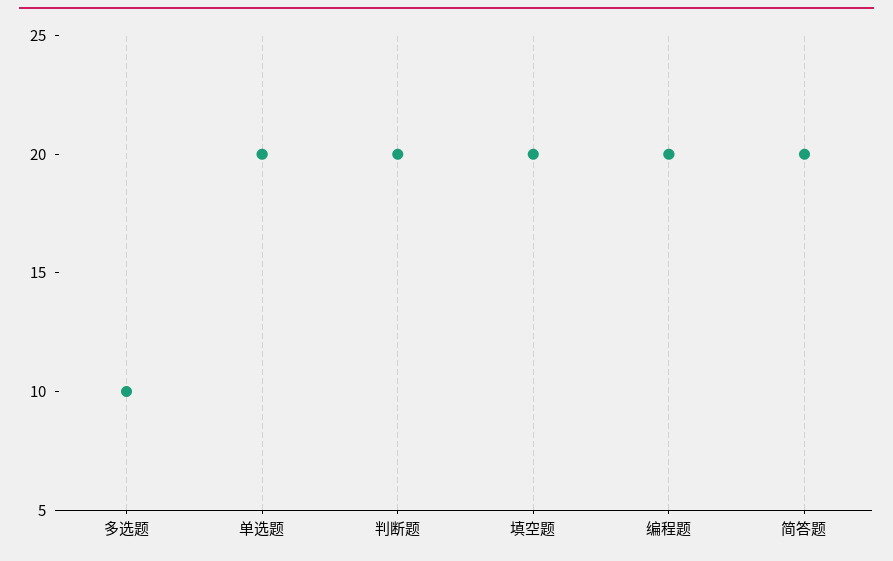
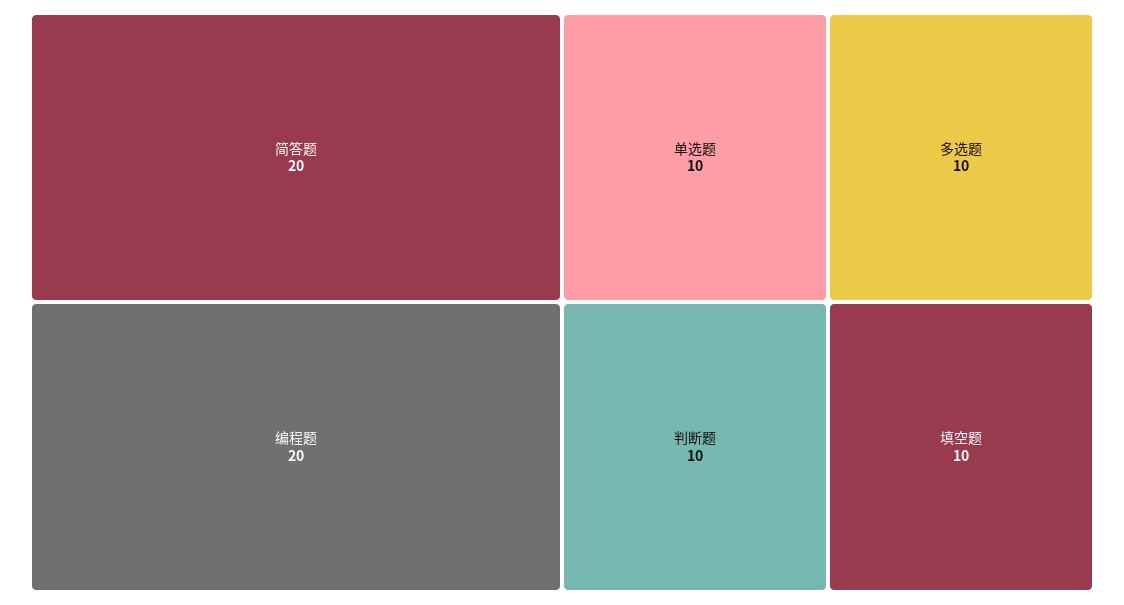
单选题: 20 -> 10
判断题: 20 -> 10
填空题: 20 -> 10

